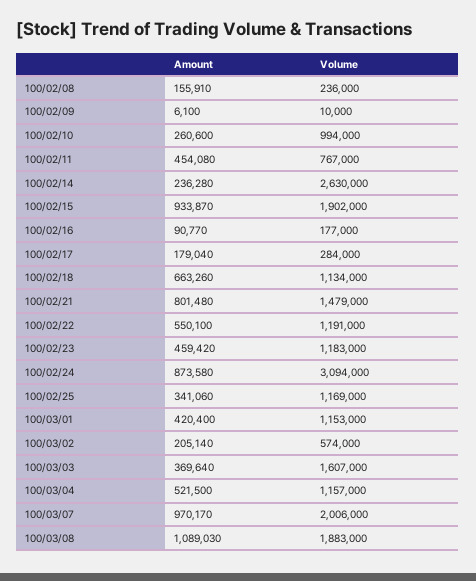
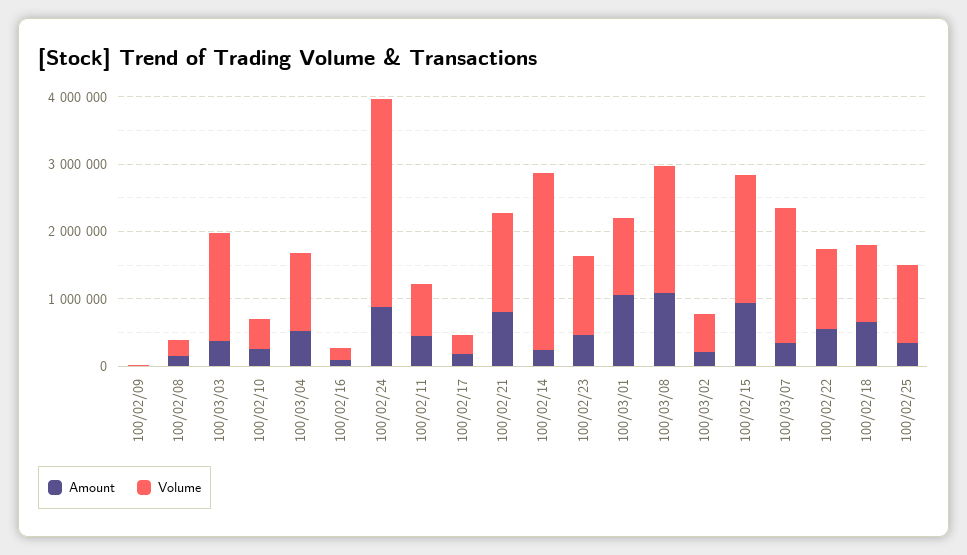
Volume, 100/02/10: 994000 -> 400000
Amount, 100/03/01: 420400 -> 1000000
Amount, 100/03/07: 970170 -> 400000

